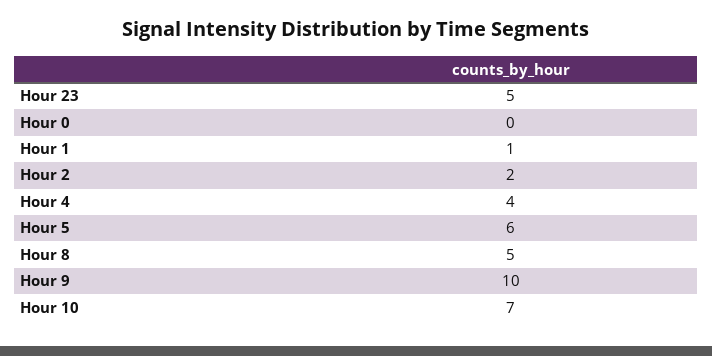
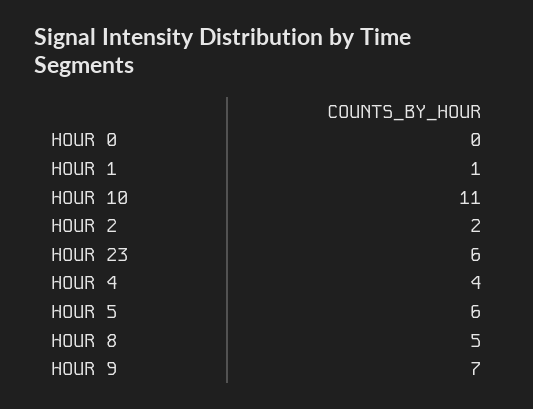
Hour 23: 5 -> 6
Hour 9: 10 -> 7
Hour 10: 7 -> 11

